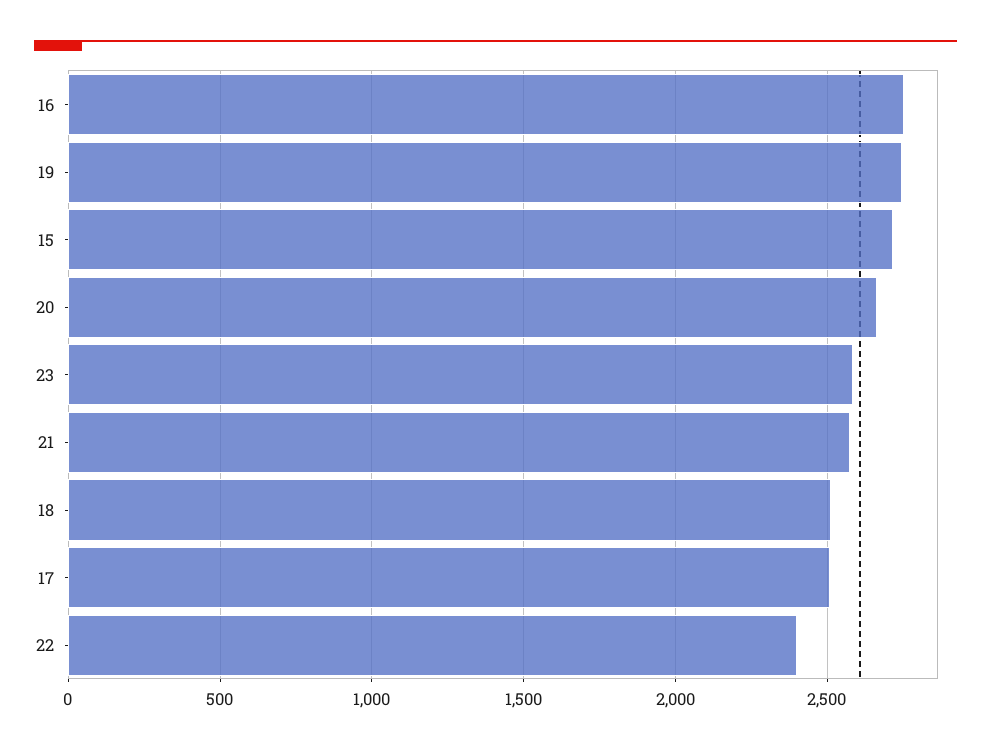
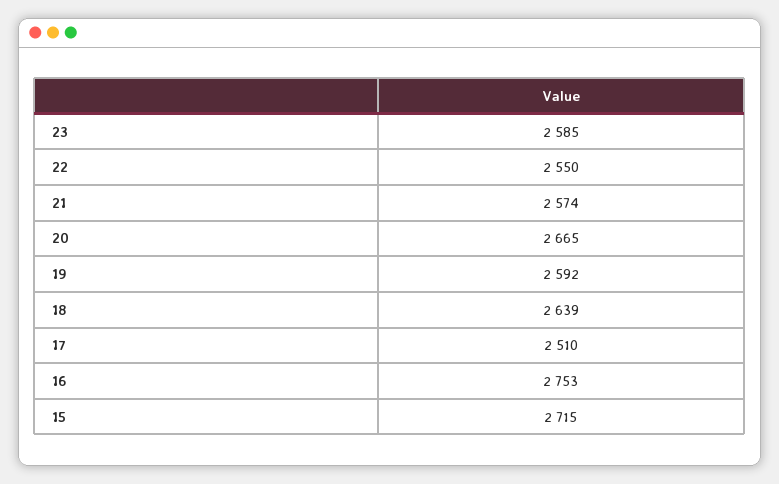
19: 2750 -> 2592
18: 2500 -> 2639
22: 2400 -> 2550

